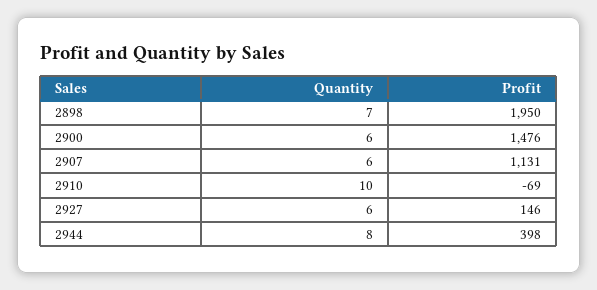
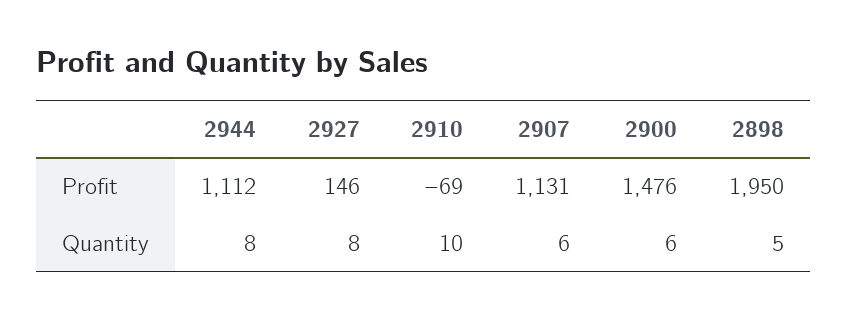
Quantity, 2898: 7 -> 5
Quantity, 2927: 6 -> 8
Profit, 2944: 398 -> 1112

